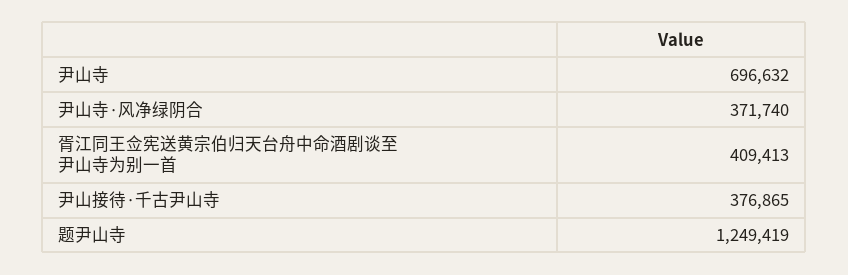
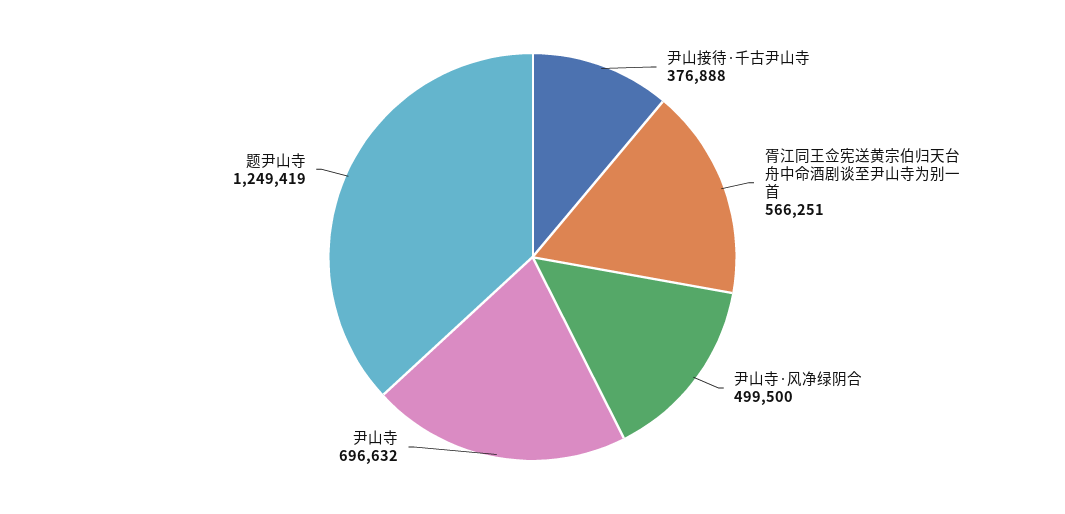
尹山寺·风净绿阴合: 371740 -> 499500
胥江同王佥宪送黄宗伯归天台舟中命酒剧谈至尹山寺为别一首: 409413 -> 566251
尹山接待·千古尹山寺: 376865 -> 376888

